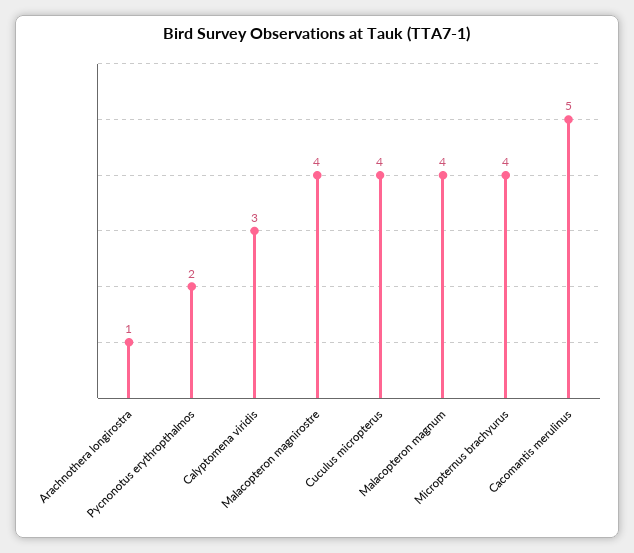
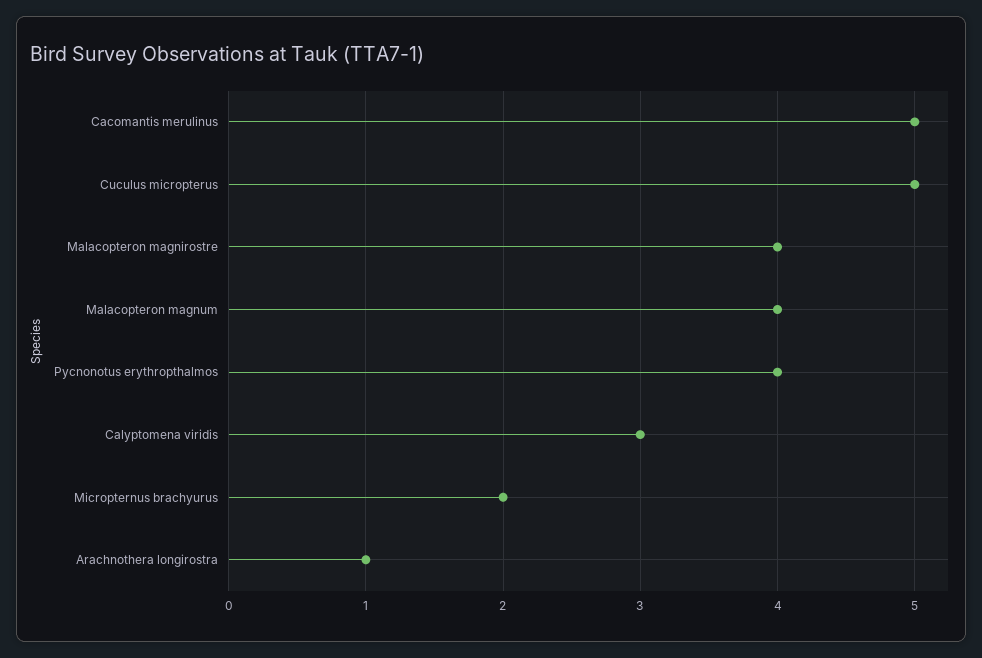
Pycnonotus erythropthalmos: 2 -> 4
Cuculus micropterus: 4 -> 5
Micropternus brachyurus: 4 -> 2

